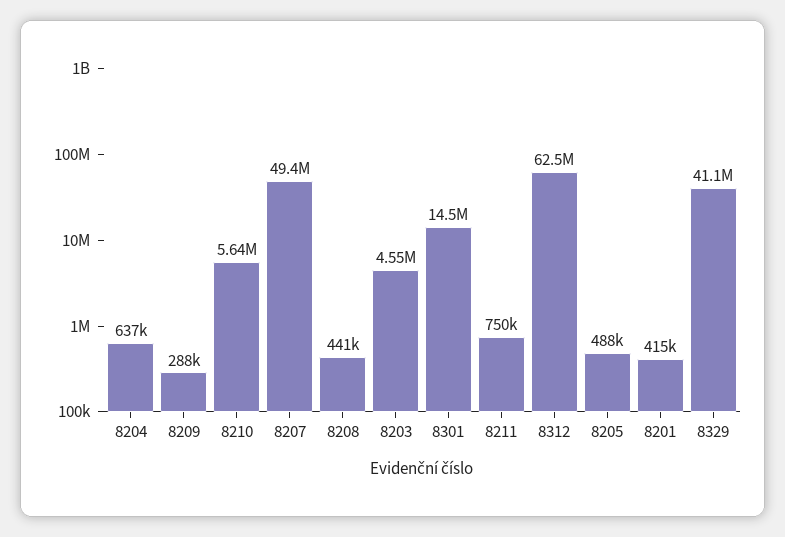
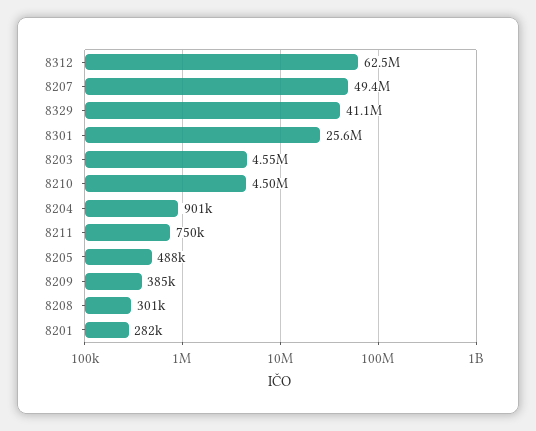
8204: 637000 -> 901000
8209: 288000 -> 385000
8210: 5640000 -> 4500000
8208: 441000 -> 301000
8301: 14500000 -> 25600000
8201: 415000 -> 282000

